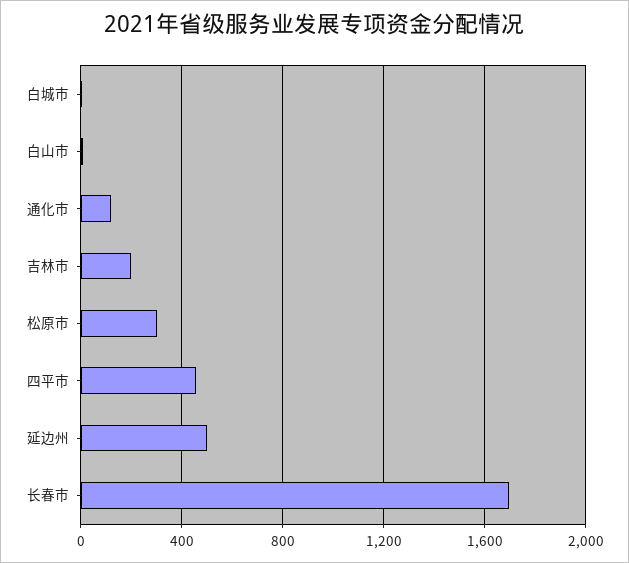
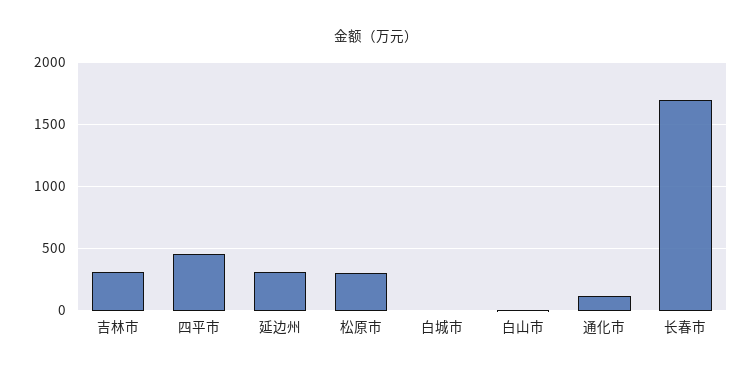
吉林市: 200 -> 300
延边州: 500 -> 300

